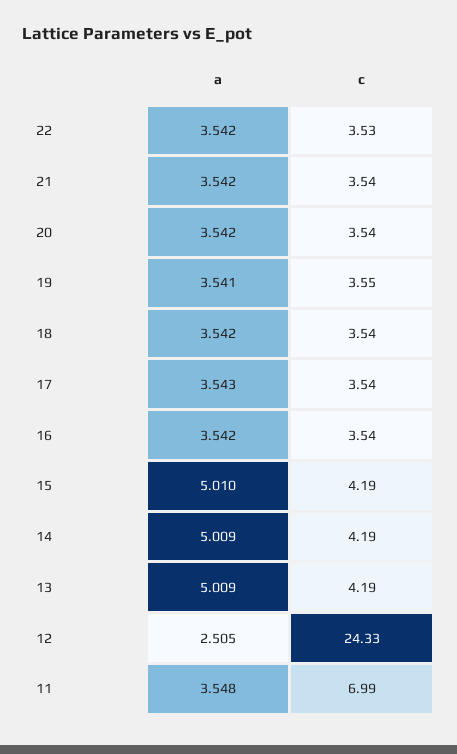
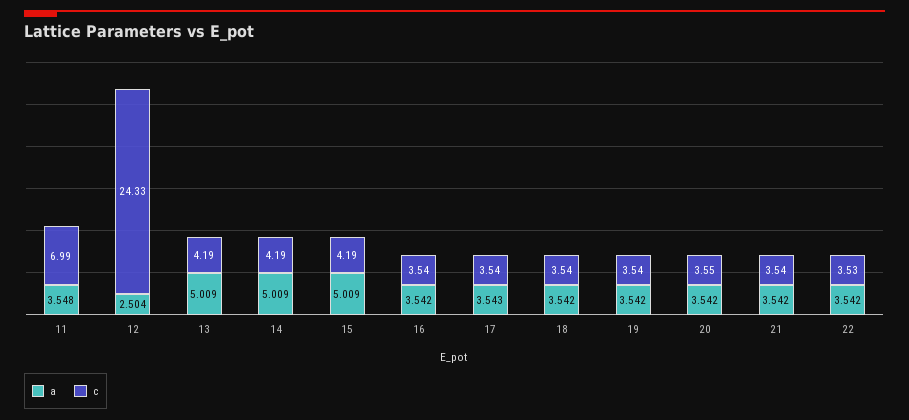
c, 20: 3.54 -> 3.55
a, 19: 3.541 -> 3.542
c, 19: 3.55 -> 3.54
a, 15: 5.01 -> 5.009
a, 12: 2.505 -> 2.504

